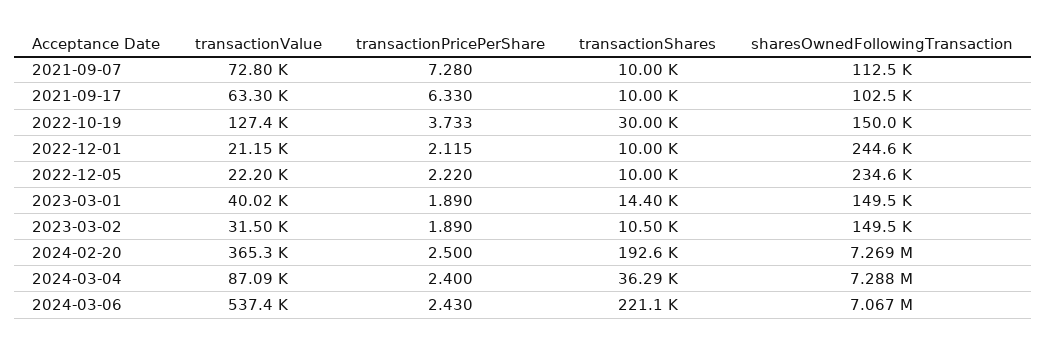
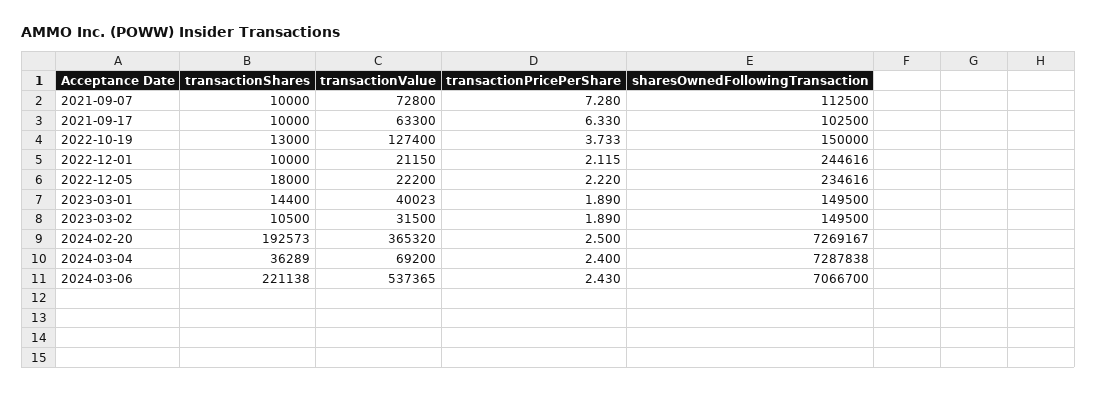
transactionShares, 2022-10-19: 30000 -> 13000
transactionShares, 2022-12-05: 10000 -> 18000
transactionValue, 2024-03-04: 87090 -> 69200

